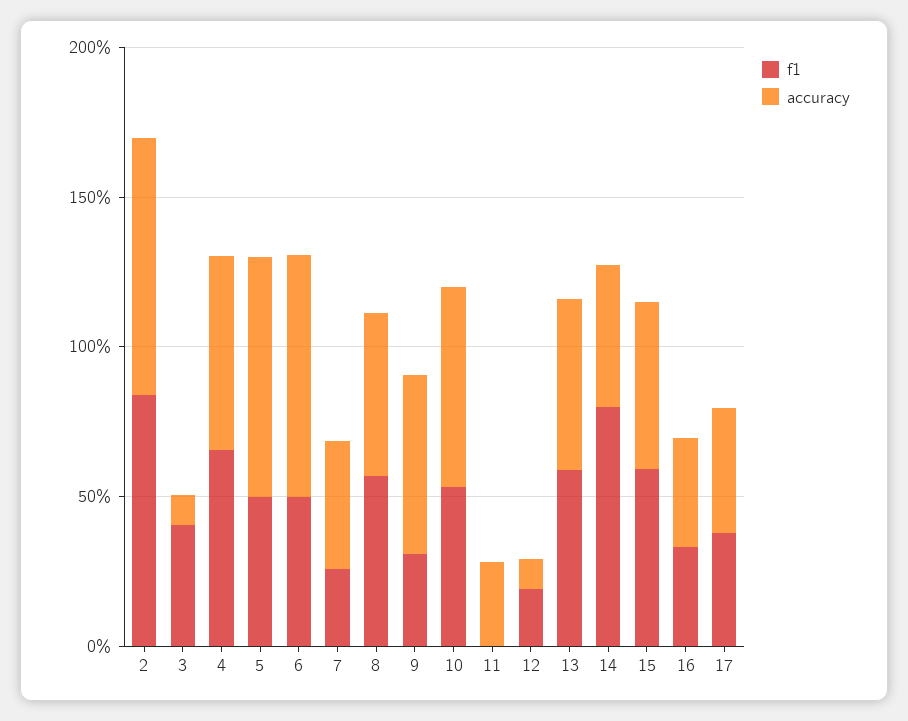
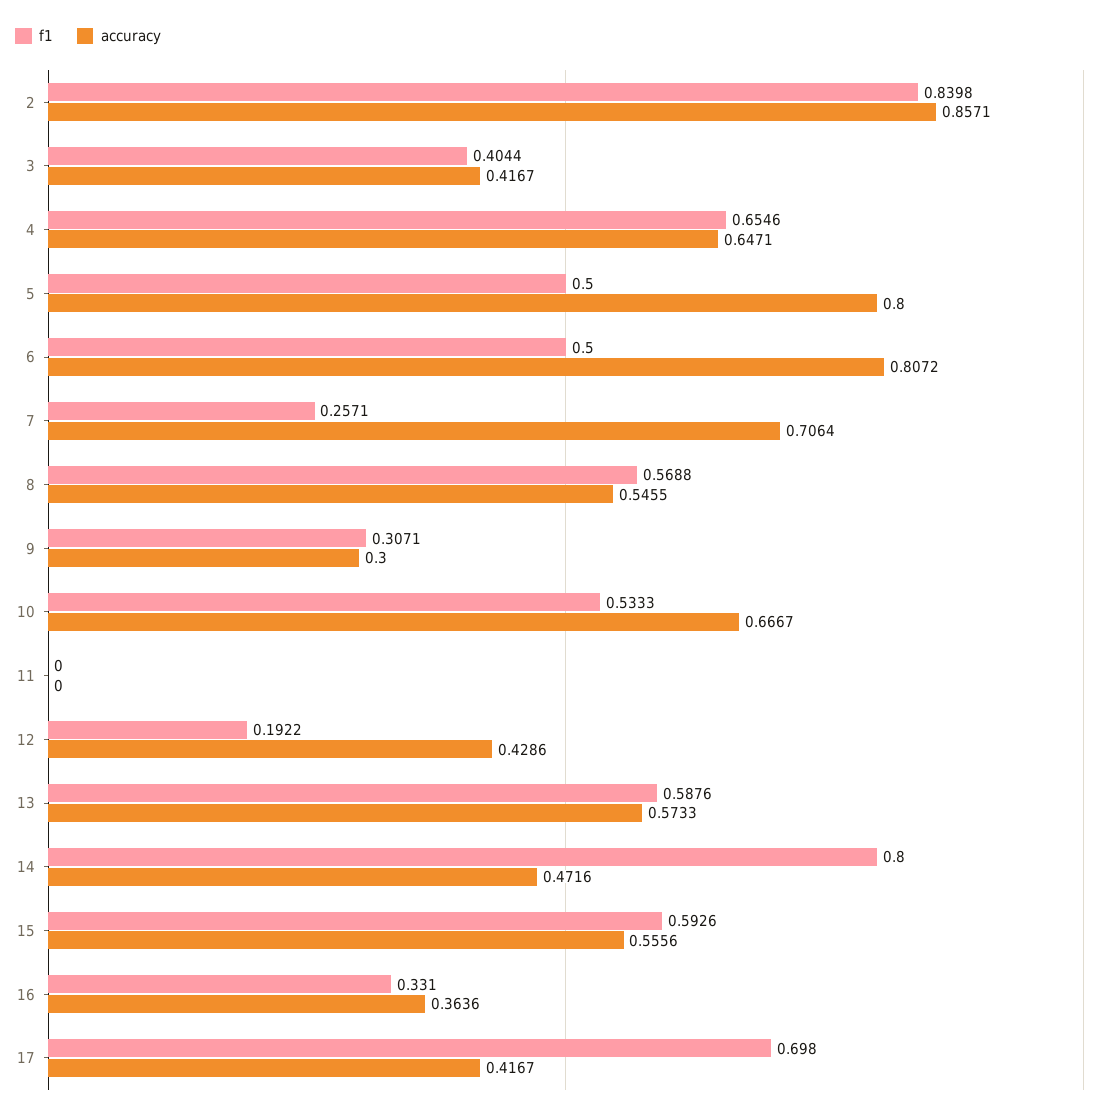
accuracy, 3: 0.1 -> 0.4167
accuracy, 7: 0.4 -> 0.7064
accuracy, 9: 0.6 -> 0.3
accuracy, 11: 0.3 -> 0
accuracy, 12: 0.1 -> 0.4286
f1, 17: 0.4 -> 0.698

